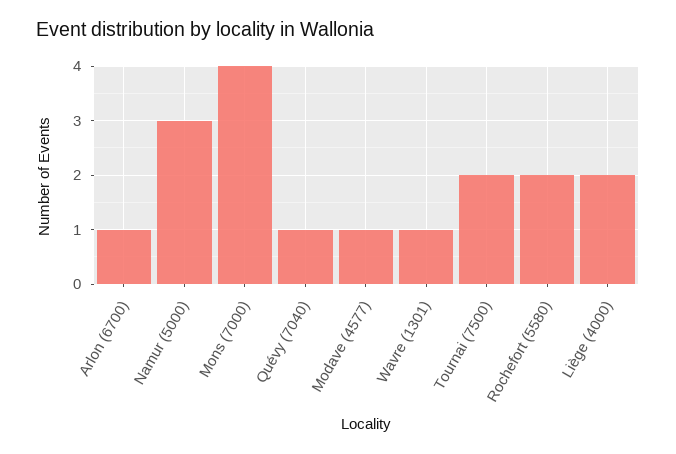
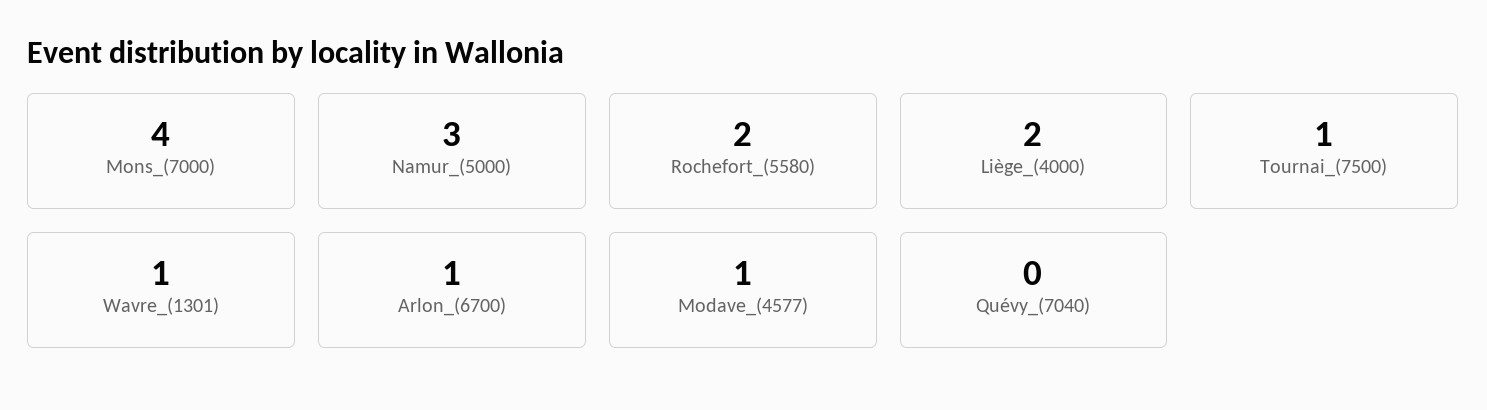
Quévy (7040): 1 -> 0
Tournai (7500): 2 -> 1

